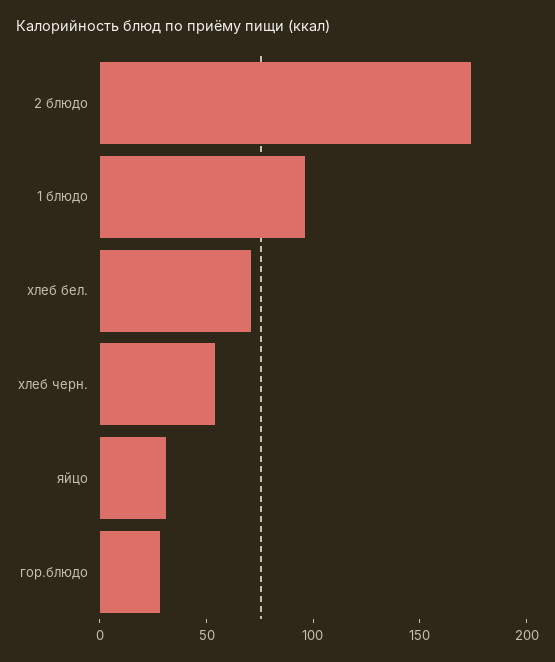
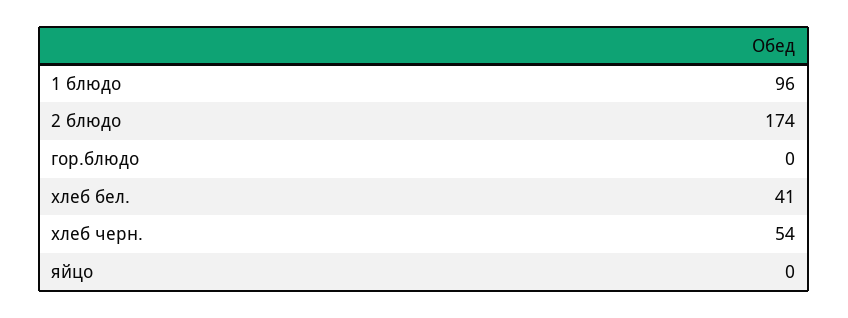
хлеб бел.: 70 -> 41
яйцо: 30 -> 0
гор.блюдо: 30 -> 0

